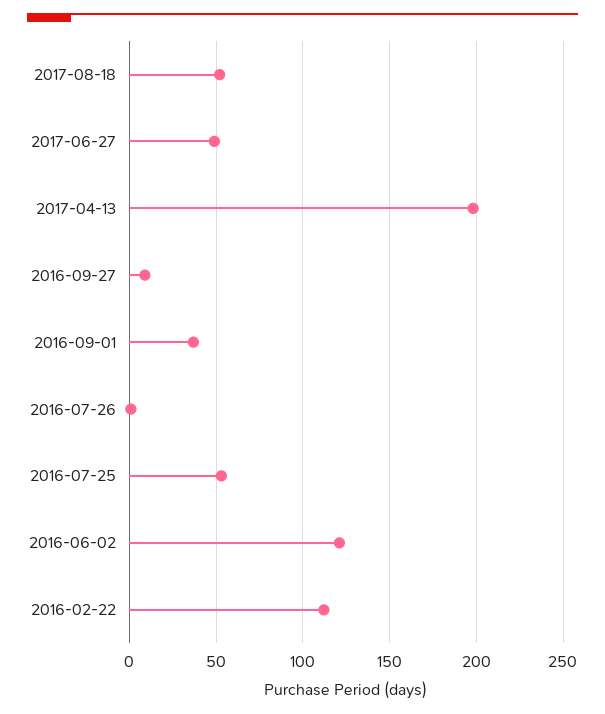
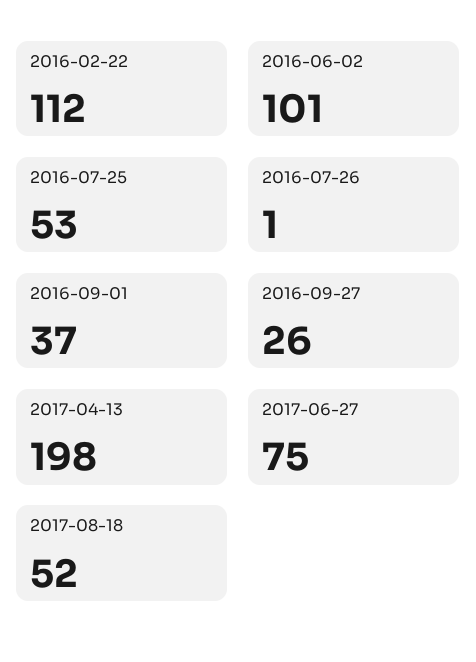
2017-06-27: 50 -> 75
2016-09-27: 10 -> 26
2016-06-02: 120 -> 101

